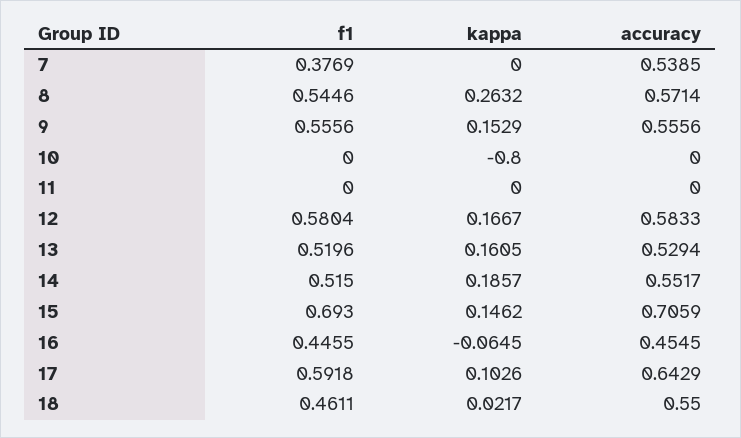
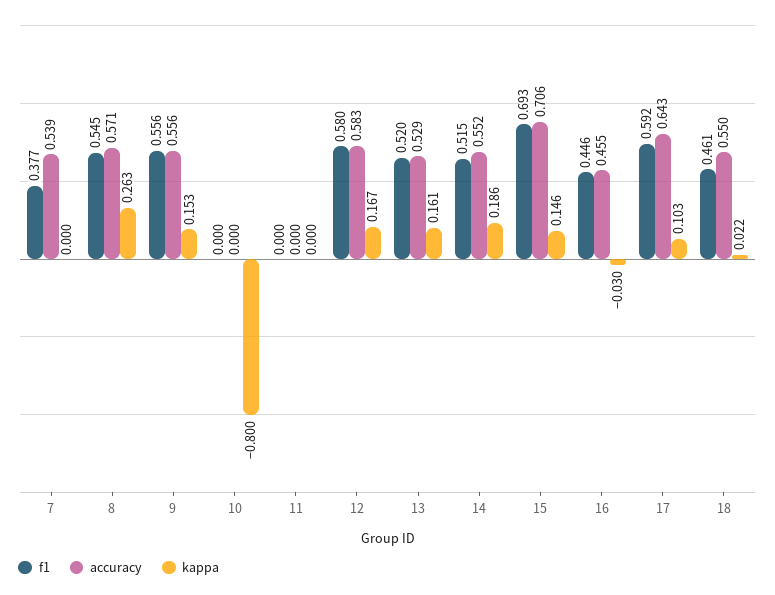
kappa, 16: -0.0645 -> -0.03

